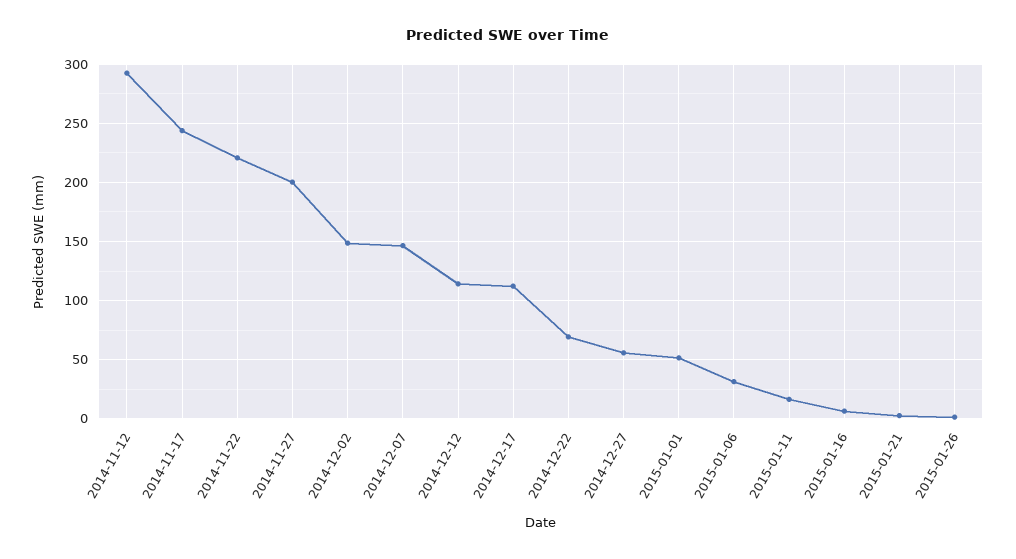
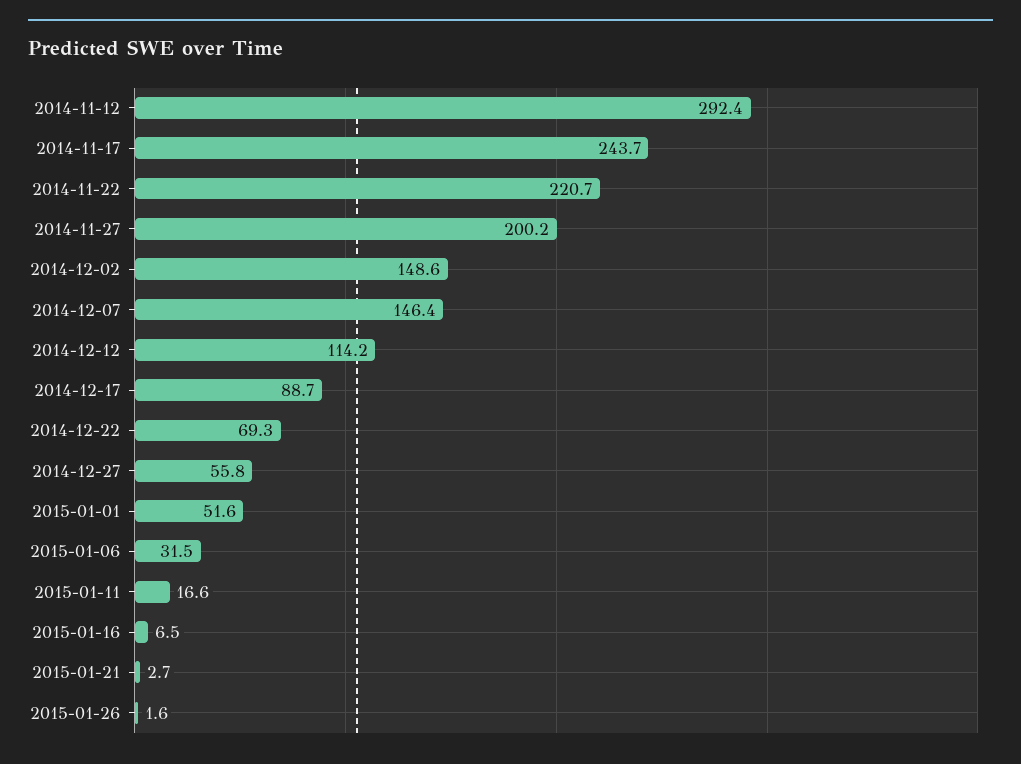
2014-12-17: 110 -> 88.7

